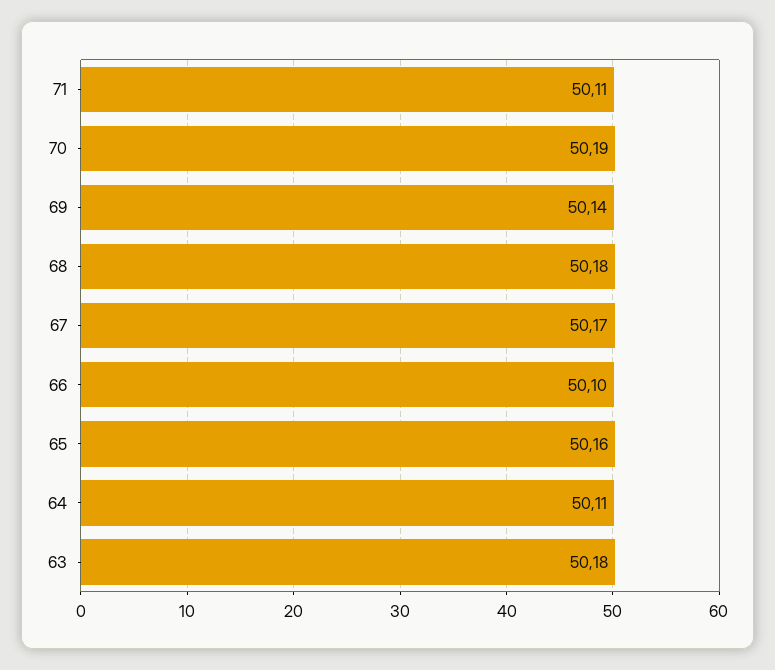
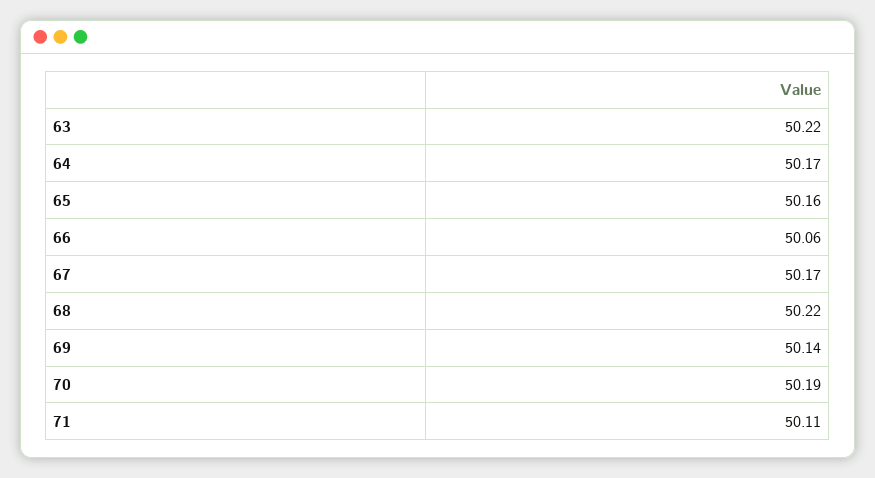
68: 50.18 -> 50.22
66: 50.1 -> 50.06
64: 50.11 -> 50.17
63: 50.18 -> 50.22

